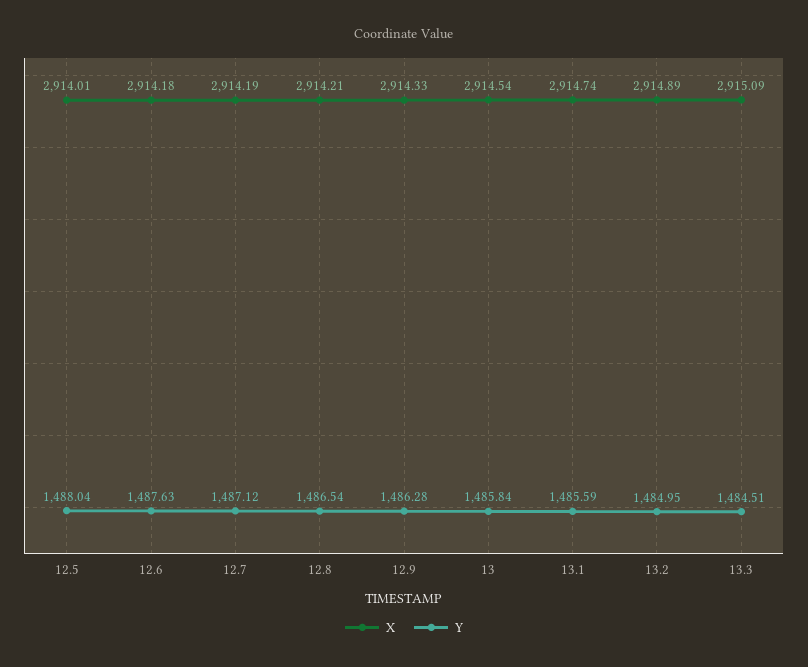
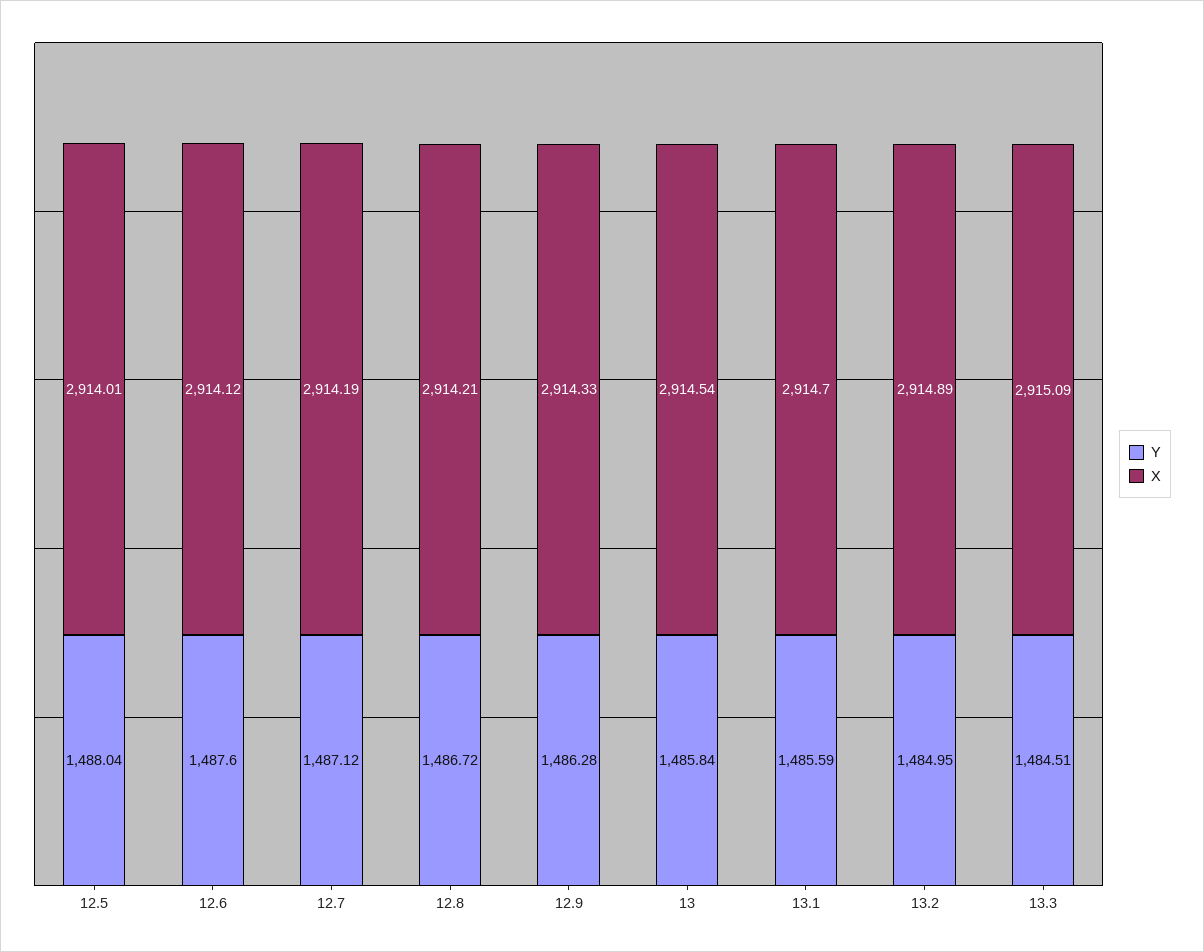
X, 12.6: 2914.18 -> 2914.12
Y, 12.6: 1487.63 -> 1487.6
Y, 12.8: 1486.54 -> 1486.72
X, 13.1: 2914.74 -> 2914.7

